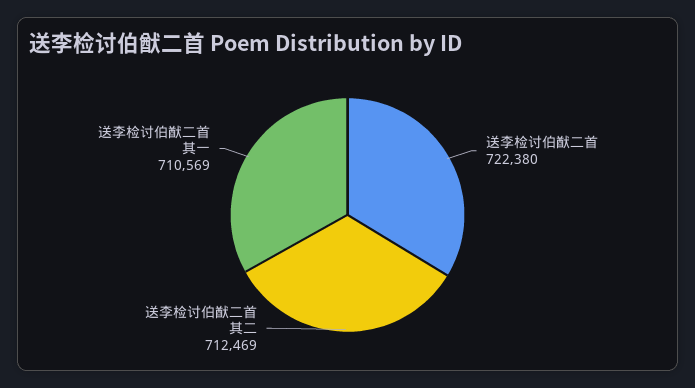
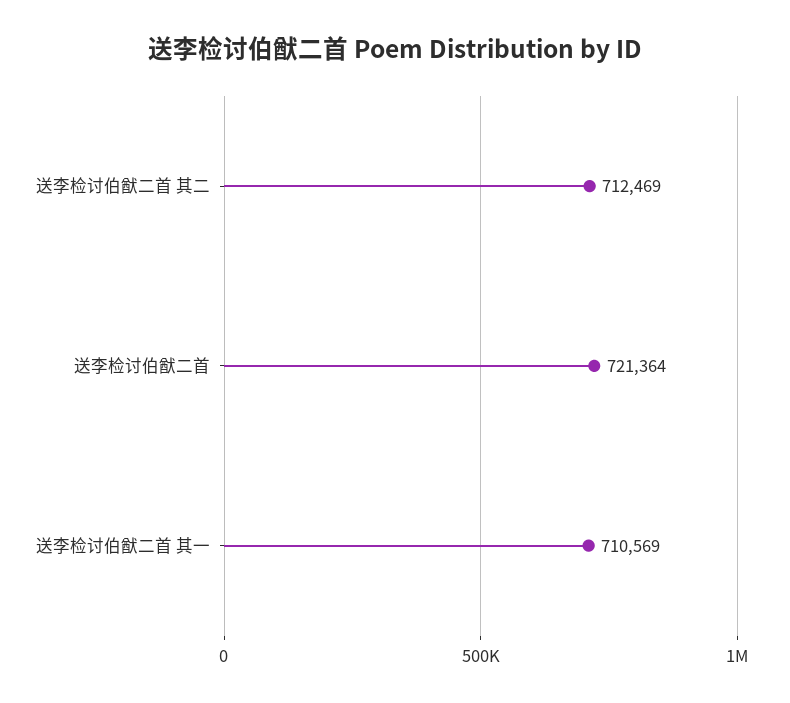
送李检讨伯猷二首: 722380 -> 721364

